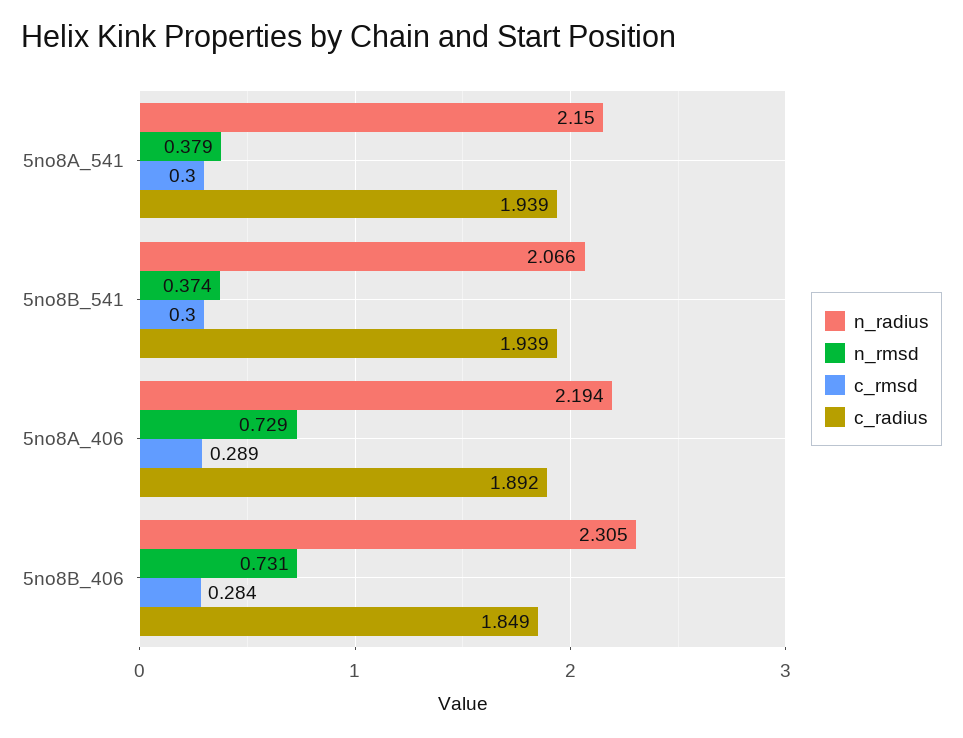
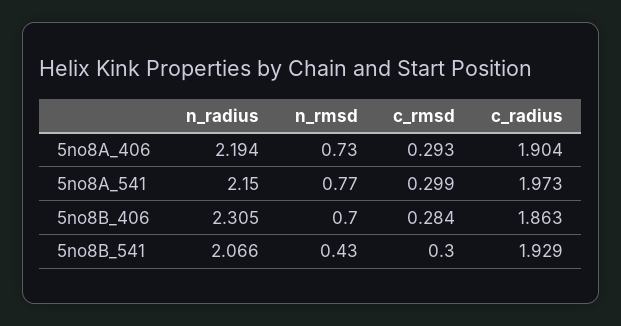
n_rmsd, 5no8A_541: 0.379 -> 0.77
c_rmsd, 5no8A_541: 0.3 -> 0.299
c_radius, 5no8A_541: 1.939 -> 1.973
n_rmsd, 5no8B_541: 0.374 -> 0.43
c_radius, 5no8B_541: 1.939 -> 1.929
c_rmsd, 5no8A_406: 0.289 -> 0.293
c_radius, 5no8A_406: 1.892 -> 1.904
n_rmsd, 5no8B_406: 0.731 -> 0.7
c_radius, 5no8B_406: 1.849 -> 1.863

